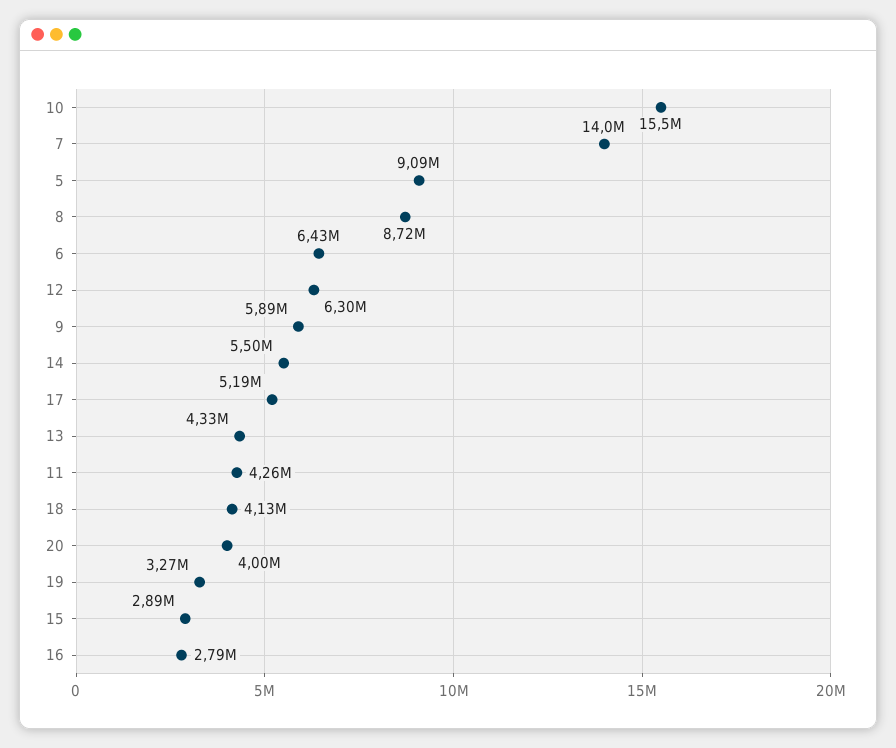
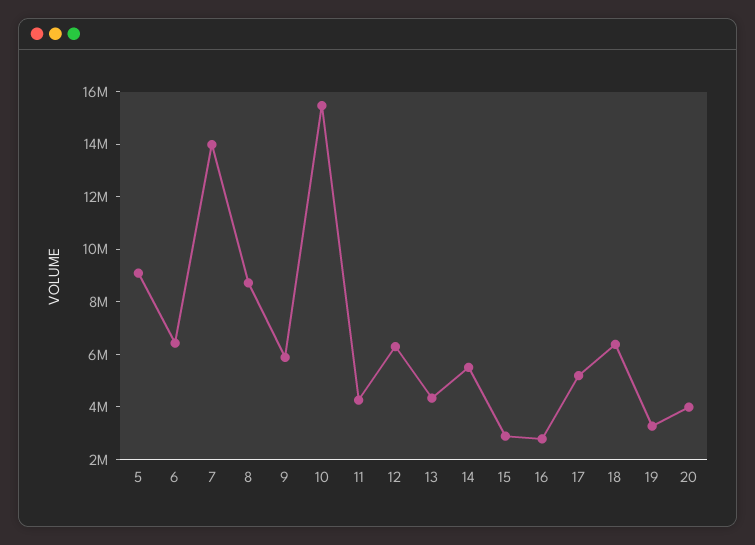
18: 4130000 -> 6500000

